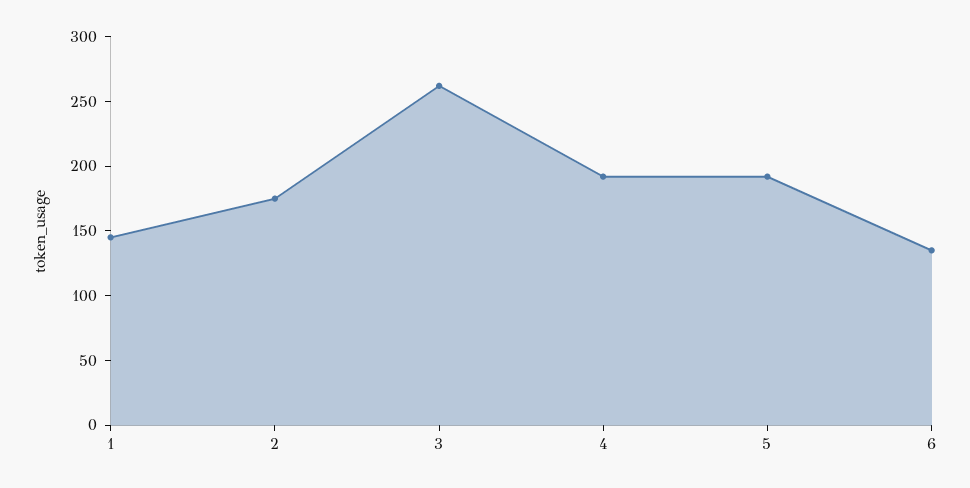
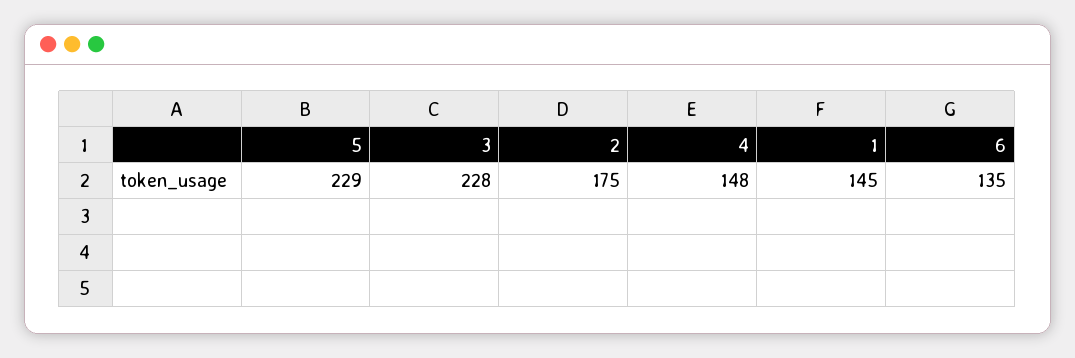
3: 260 -> 228
4: 190 -> 148
5: 190 -> 229

